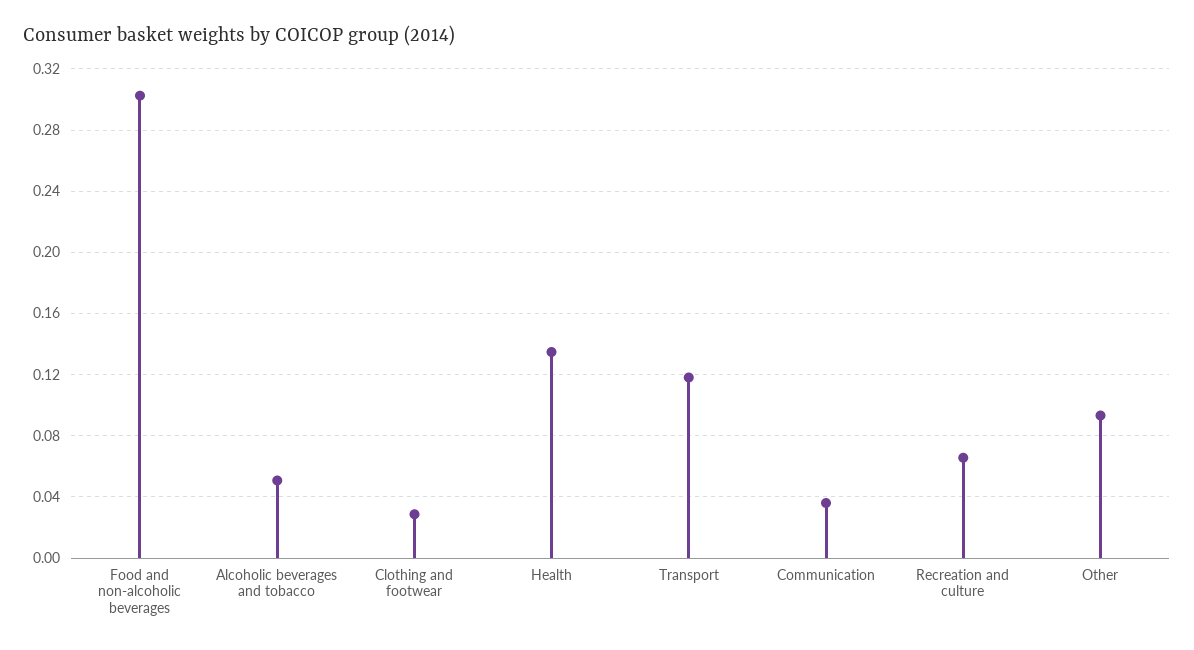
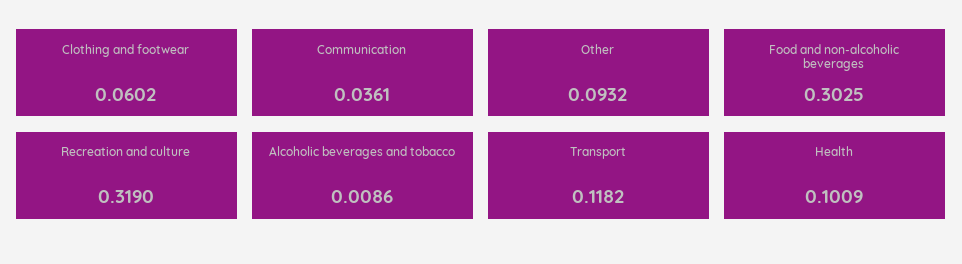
Alcoholic beverages and tobacco: 0.05 -> 0.0086
Clothing and footwear: 0.03 -> 0.0602
Health: 0.135 -> 0.1009
Recreation and culture: 0.065 -> 0.319

